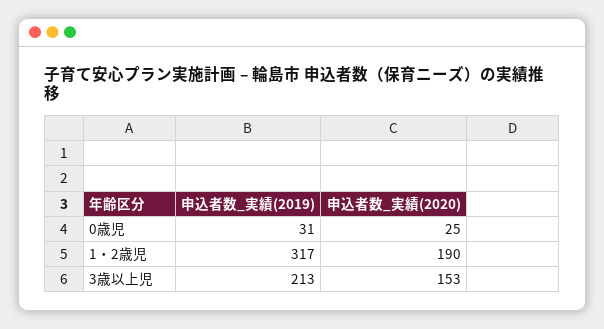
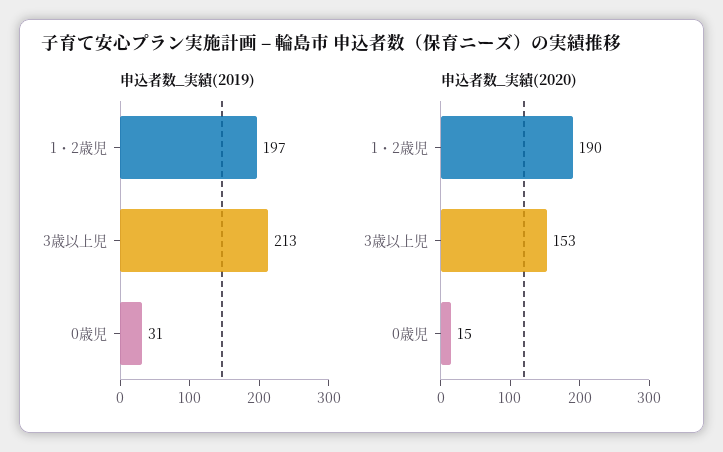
申込者数_実績(2020), 0歳児: 25 -> 15
申込者数_実績(2019), 1・2歳児: 317 -> 197

